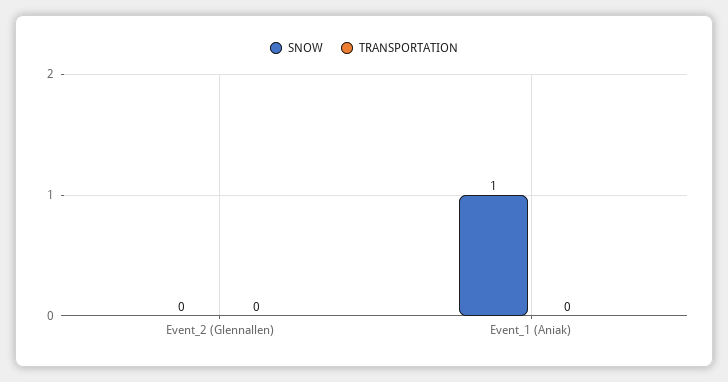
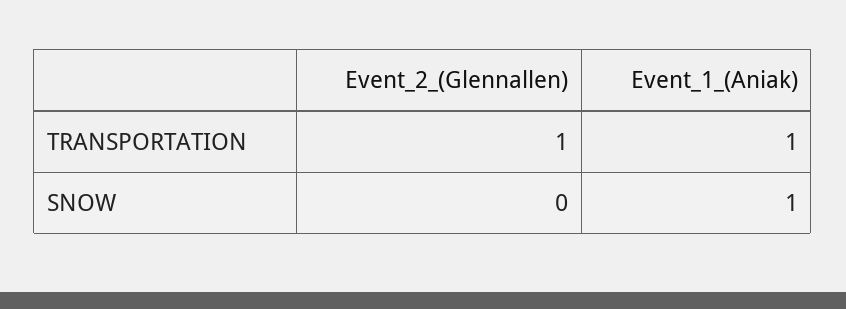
TRANSPORTATION, Event_2 (Glennallen): 0 -> 1
TRANSPORTATION, Event_1 (Aniak): 0 -> 1

